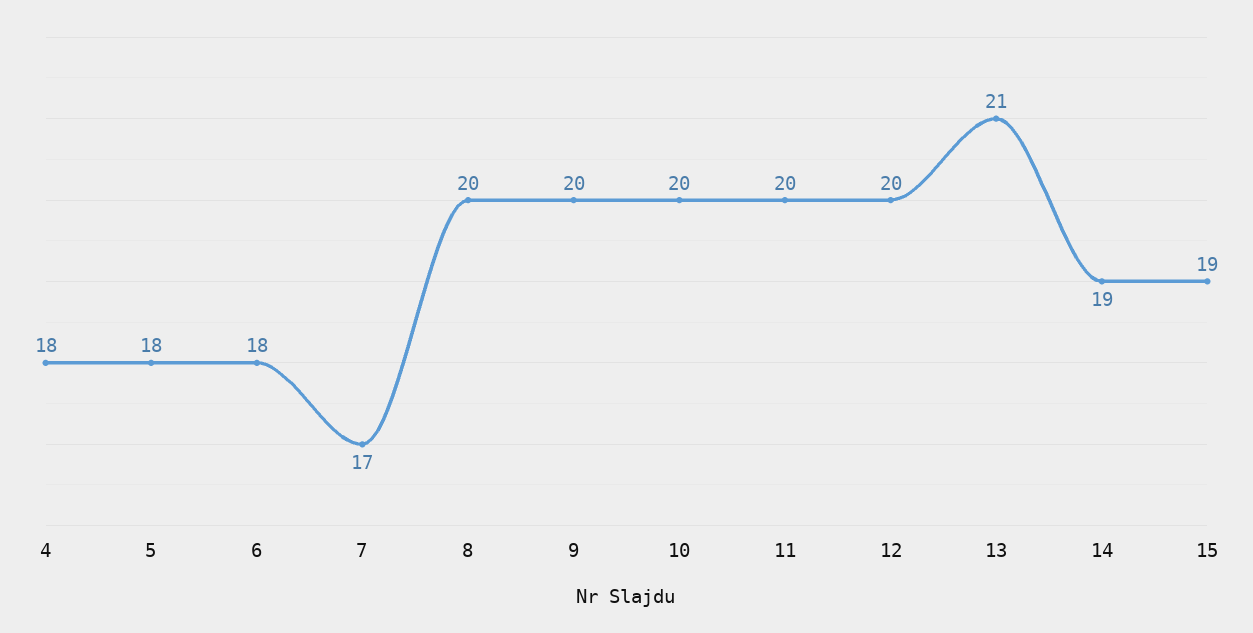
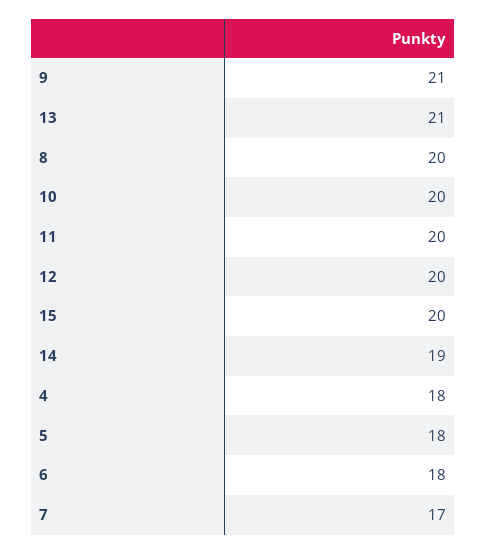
9: 20 -> 21
15: 19 -> 20

